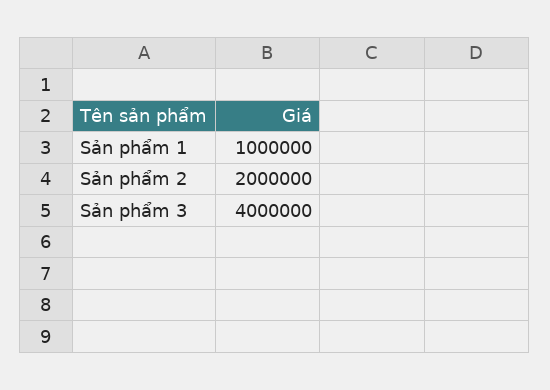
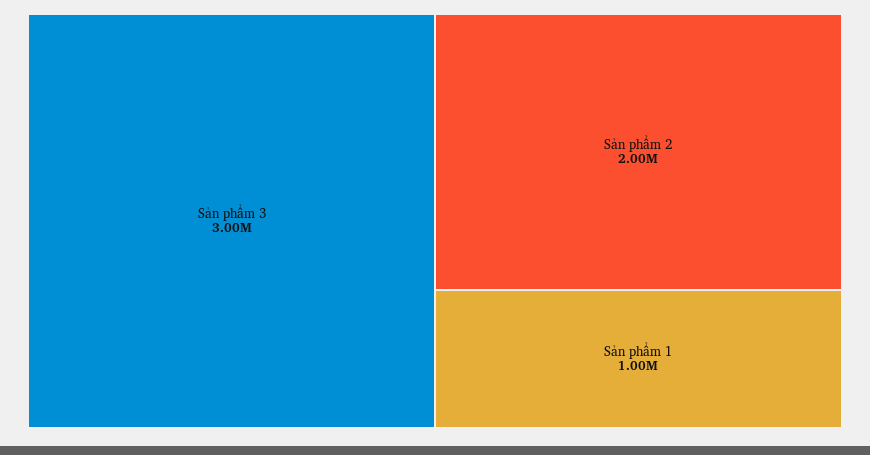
Sản phẩm 3: 4000000 -> 3000000

